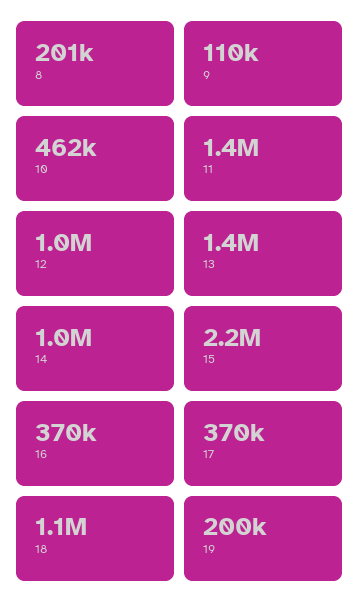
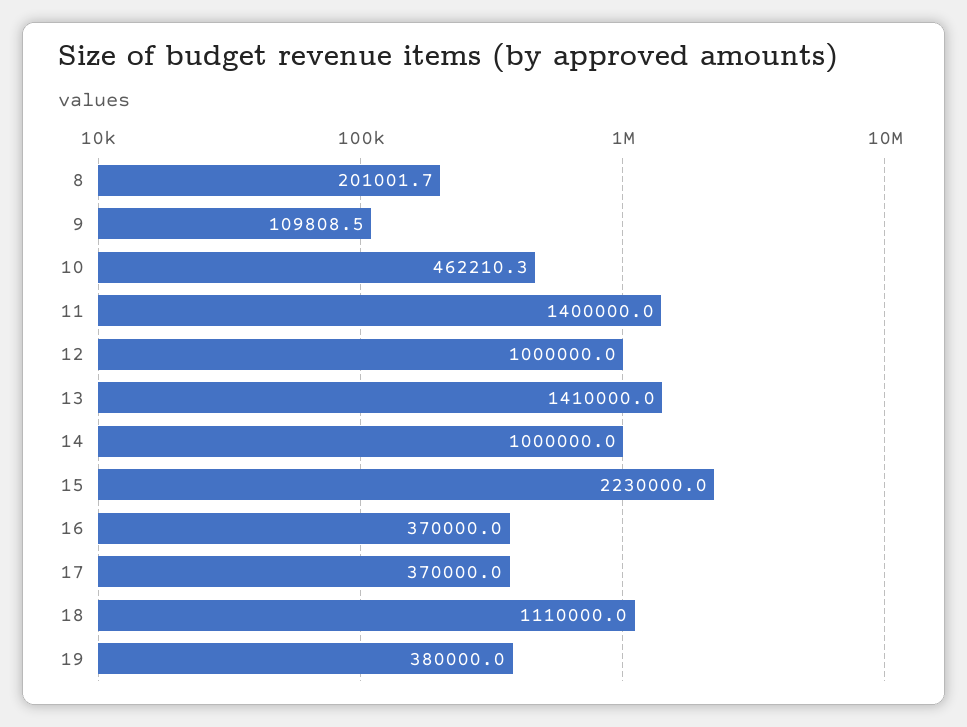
19: 200000 -> 380000

